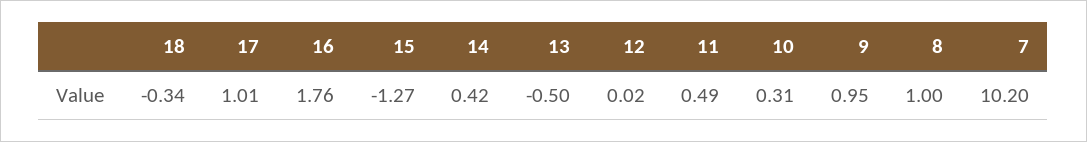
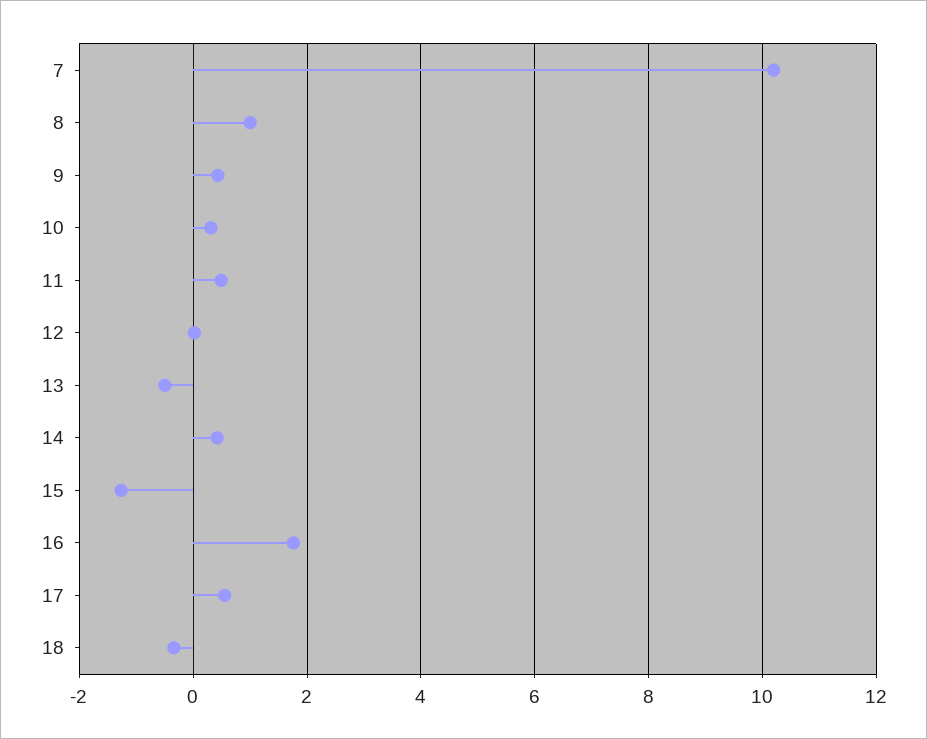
17: 1.01 -> 0.6
9: 0.95 -> 0.4

